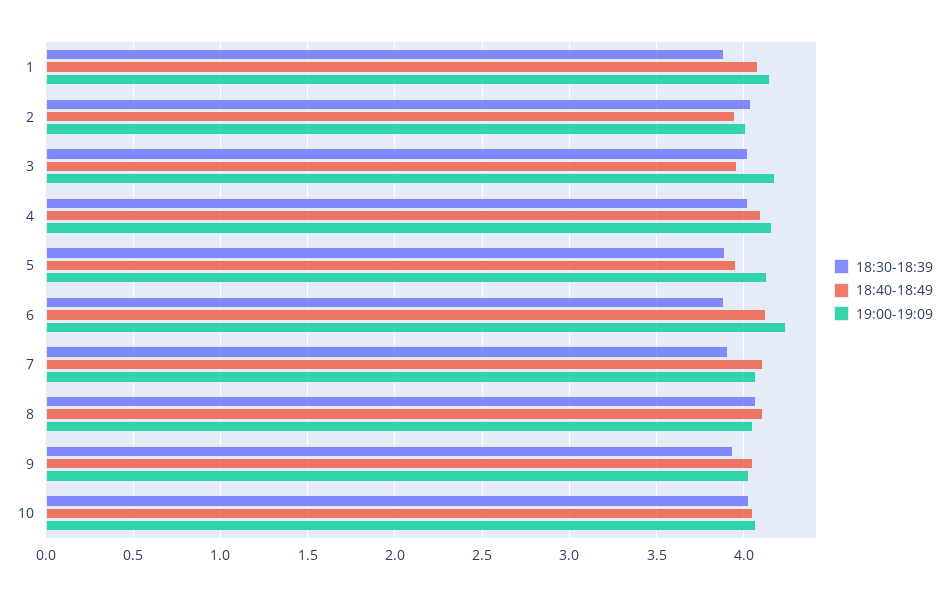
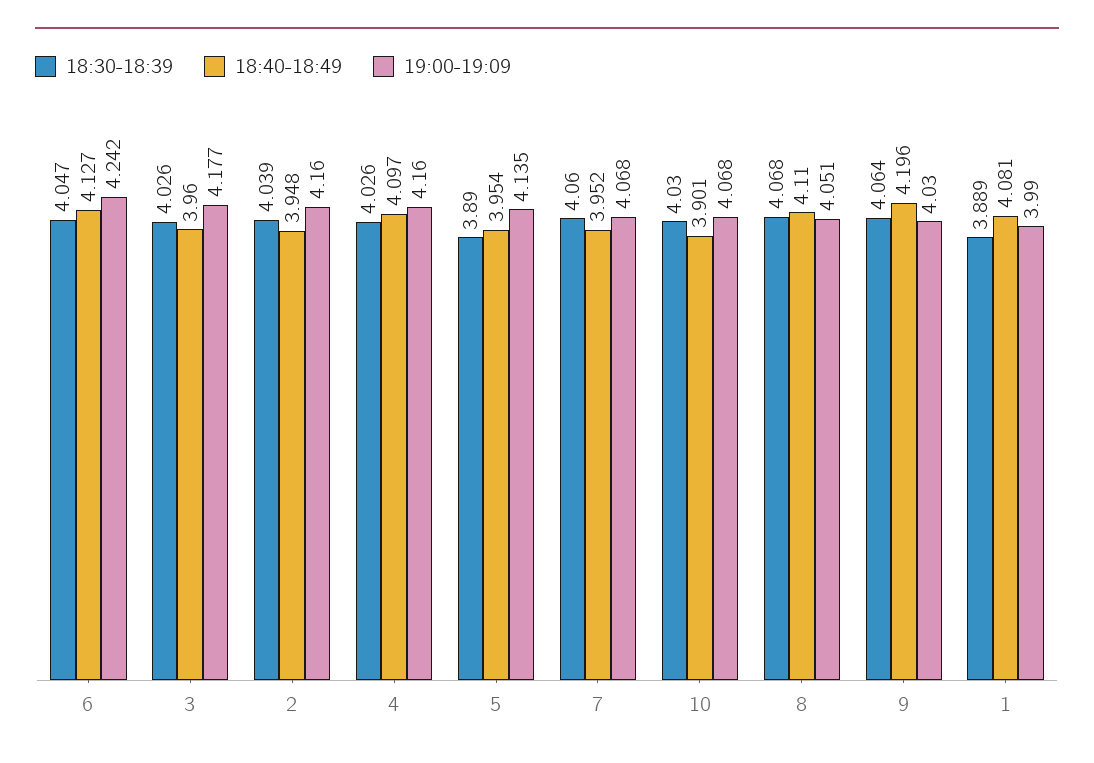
19:00-19:09, 1: 4.15 -> 3.99
19:00-19:09, 2: 4 -> 4.16
18:30-18:39, 6: 3.9 -> 4.047
18:30-18:39, 7: 3.9 -> 4.06
18:40-18:49, 7: 4.1 -> 3.952
18:30-18:39, 9: 3.95 -> 4.064
18:40-18:49, 9: 4.05 -> 4.196
18:40-18:49, 10: 4.05 -> 3.901

